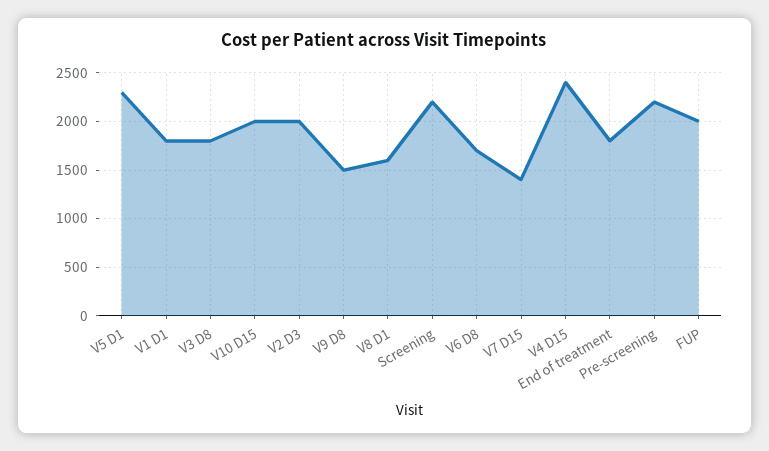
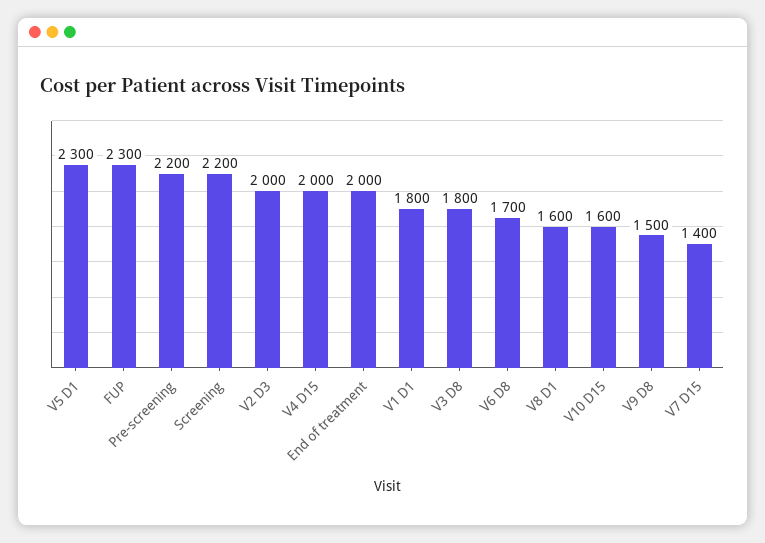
V10 D15: 2000 -> 1600
V4 D15: 2400 -> 2000
End of treatment: 1800 -> 2000
FUP: 2000 -> 2300

